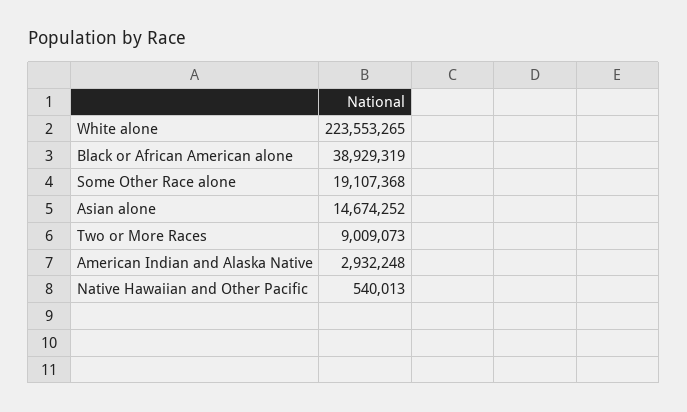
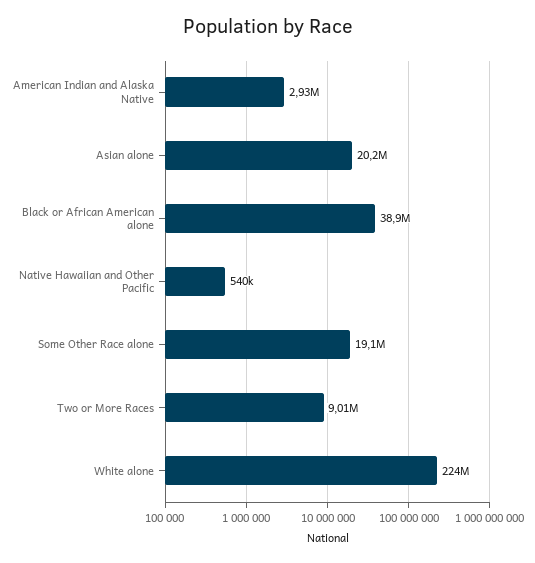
Asian alone: 14674252 -> 20200000

